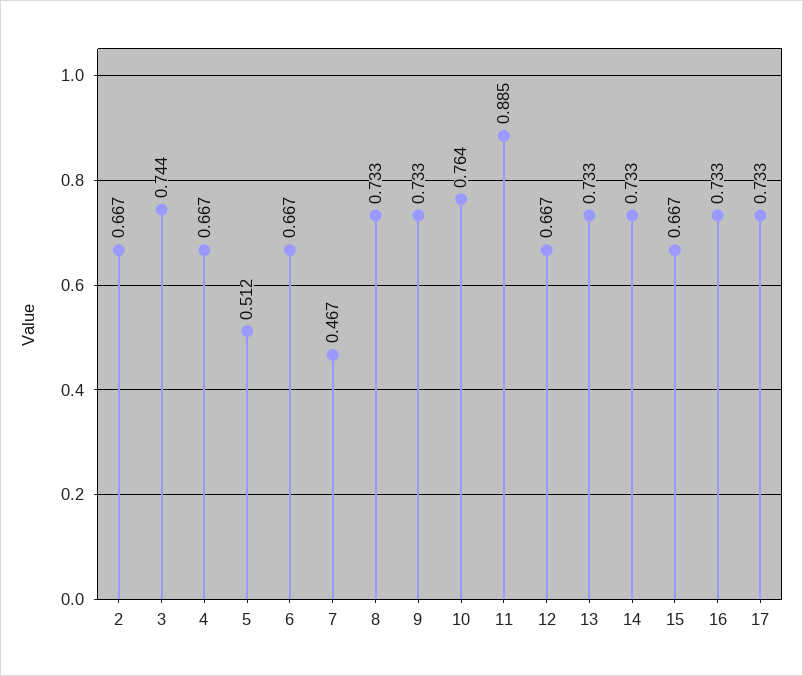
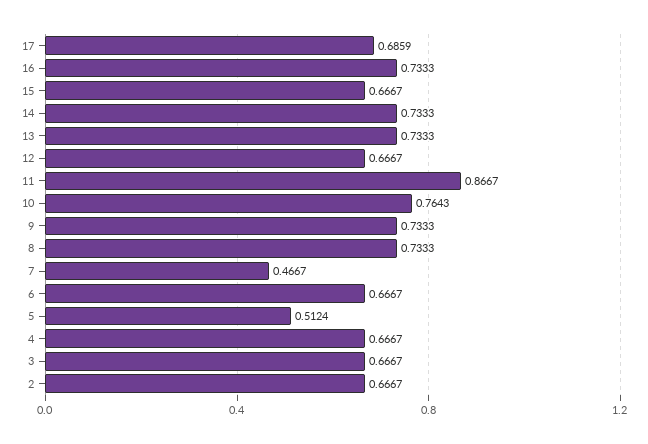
3: 0.744 -> 0.6667
11: 0.885 -> 0.8667
17: 0.733 -> 0.6859

